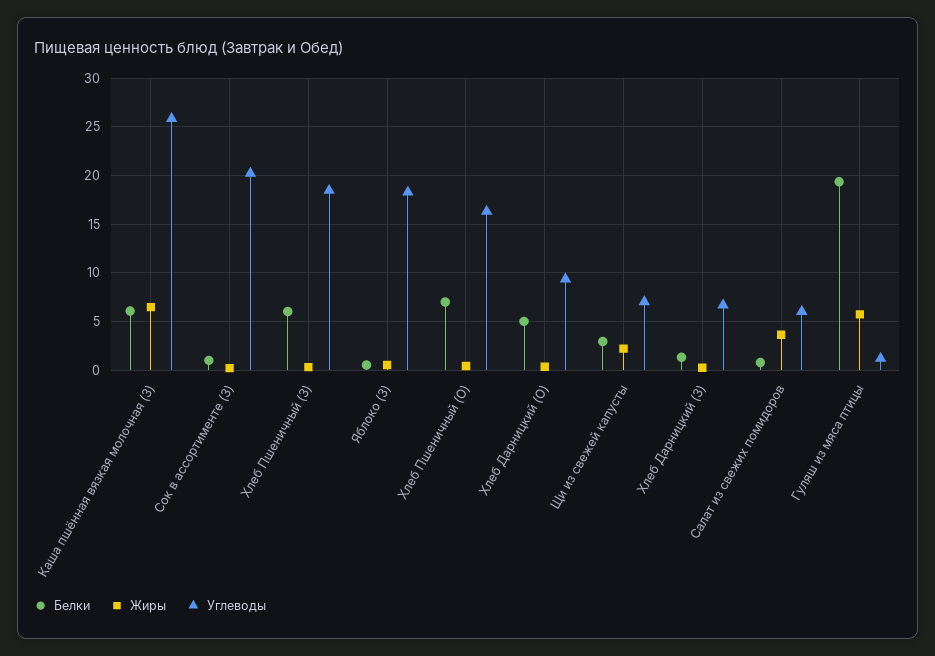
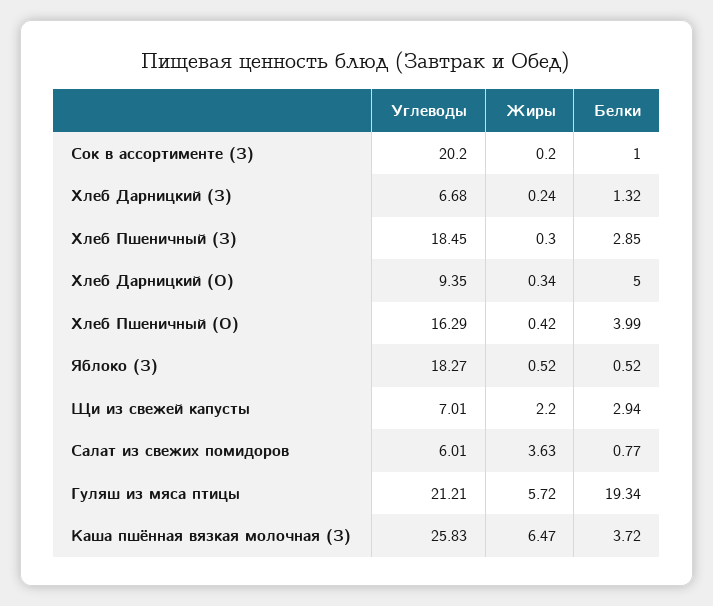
Белки, Каша пшённая вязкая молочная (З): 6 -> 3.72
Белки, Хлеб Пшеничный (З): 6 -> 2.85
Белки, Хлеб Пшеничный (О): 7 -> 3.99
Углеводы, Гуляш из мяса птицы: 1 -> 21.21

